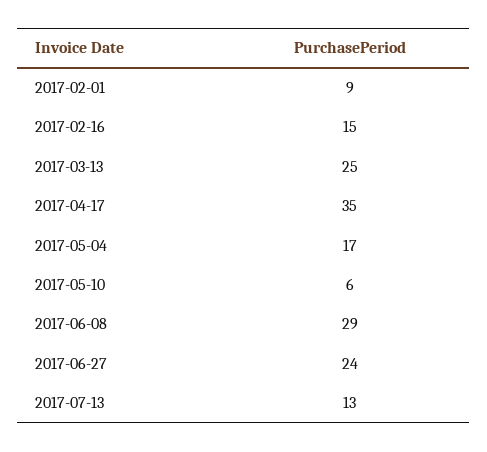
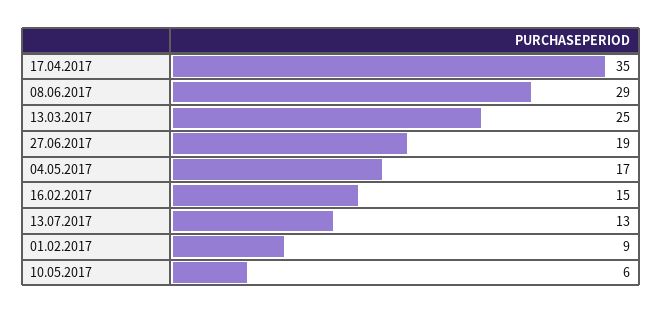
2017-06-27: 24 -> 19

